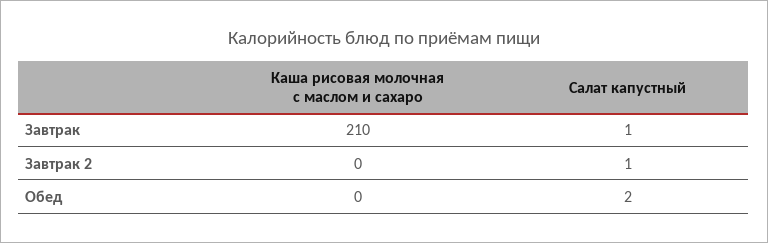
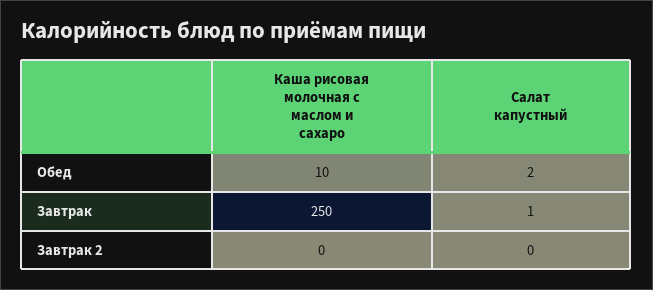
Каша рисовая молочная с маслом и сахаро, Завтрак: 210 -> 250
Салат капустный, Завтрак 2: 1 -> 0
Каша рисовая молочная с маслом и сахаро, Обед: 0 -> 10

